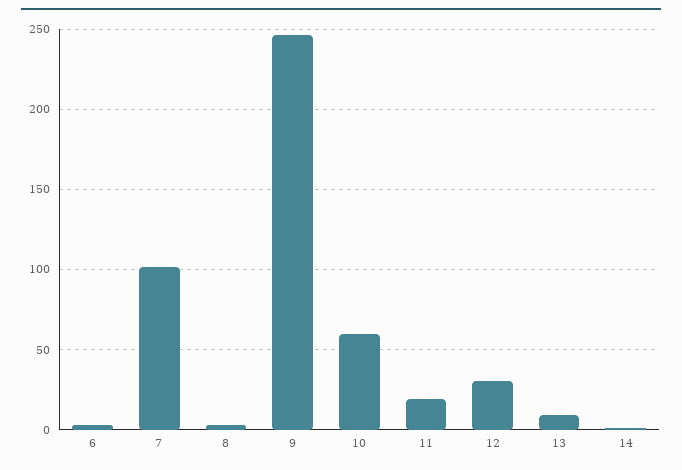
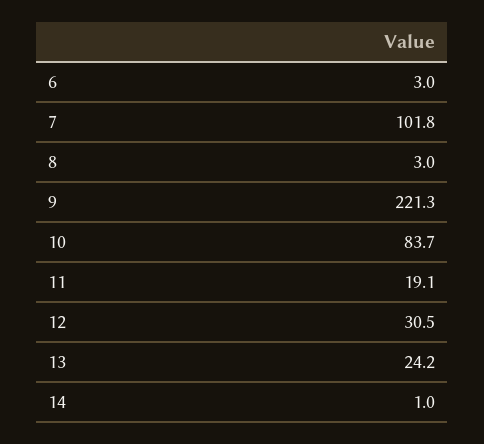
9: 245 -> 221.3
10: 60 -> 83.7
13: 10 -> 24.2

